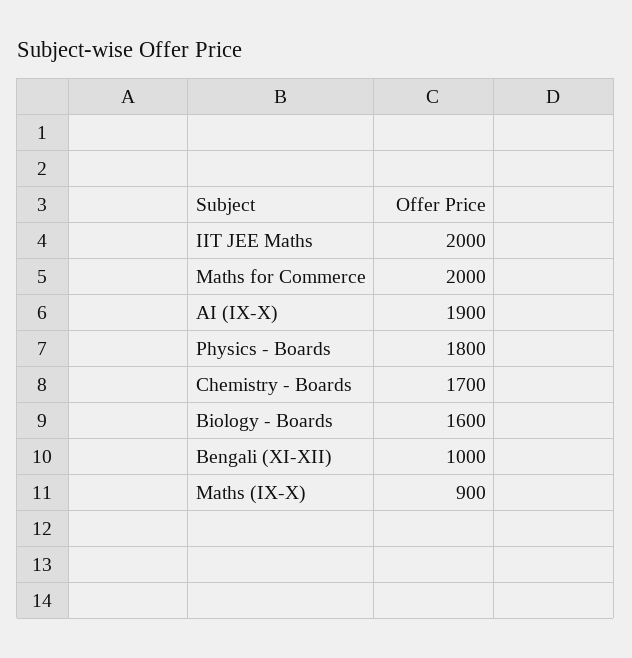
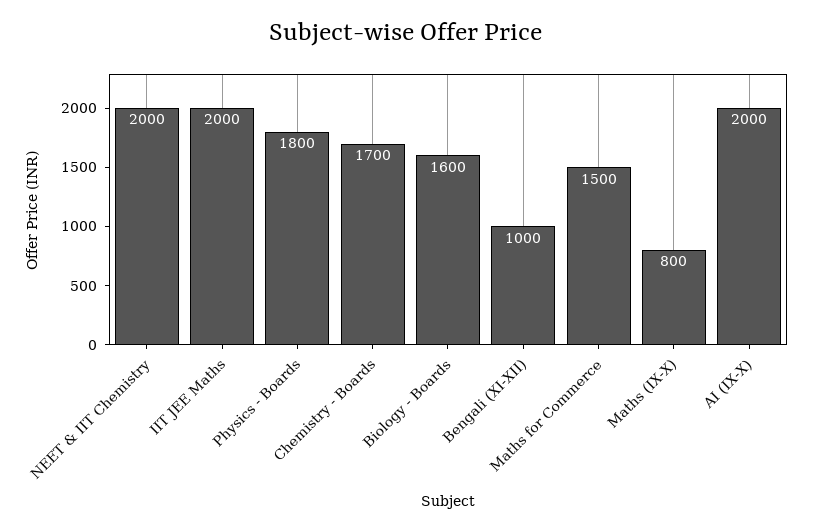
Maths for Commerce: 2000 -> 1500
AI (IX-X): 1900 -> 2000
Maths (IX-X): 900 -> 800
NEET & IIT Chemistry: none -> 2000

